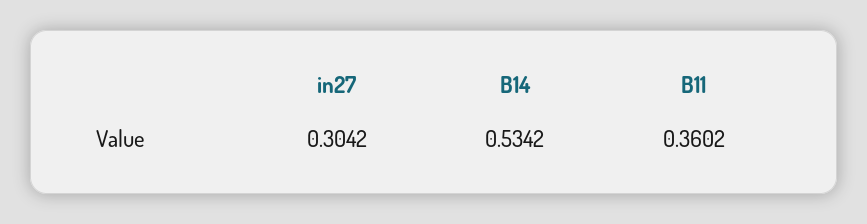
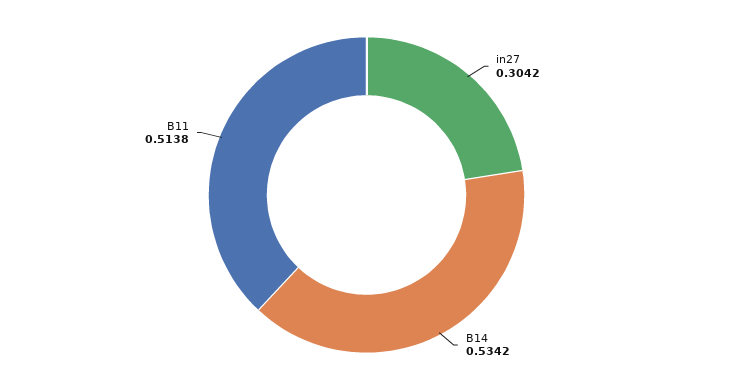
B11: 0.3602 -> 0.5138

